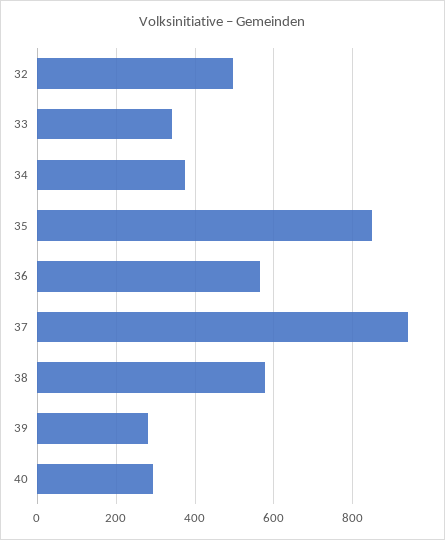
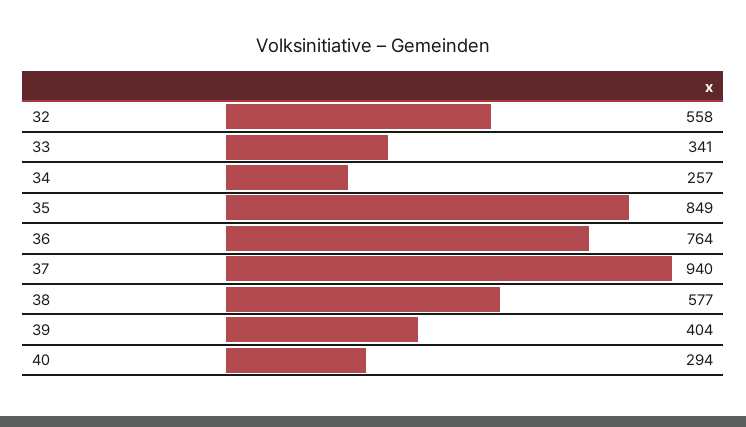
32: 500 -> 558
34: 380 -> 257
36: 560 -> 764
39: 280 -> 404

